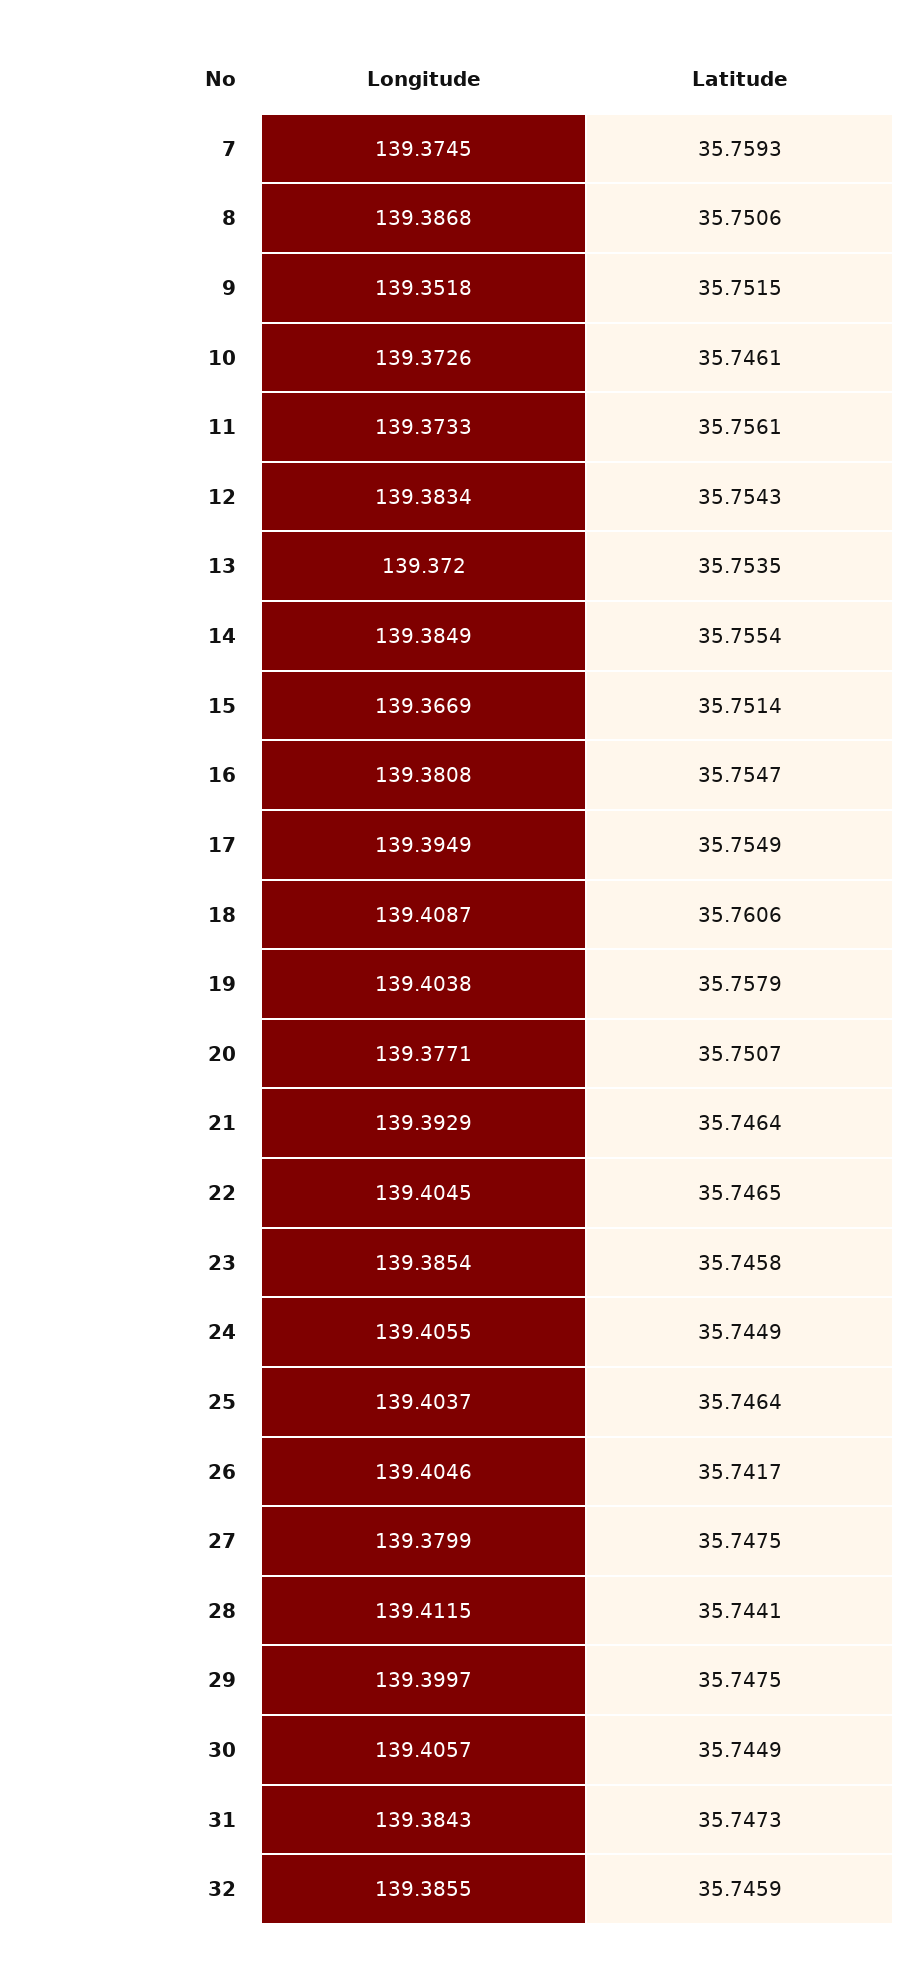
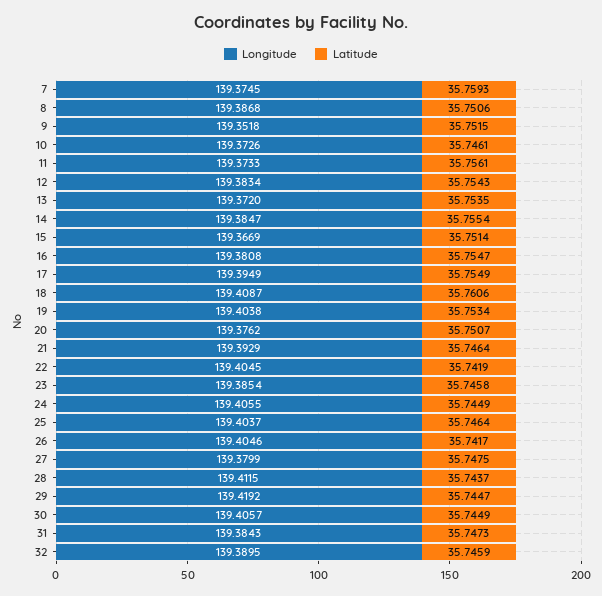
Longitude, 14: 139.3849 -> 139.3847
Latitude, 19: 35.7579 -> 35.7534
Longitude, 20: 139.3771 -> 139.3762
Latitude, 22: 35.7465 -> 35.7419
Latitude, 28: 35.7441 -> 35.7437
Longitude, 29: 139.3997 -> 139.4192
Latitude, 29: 35.7475 -> 35.7447
Longitude, 32: 139.3855 -> 139.3895

